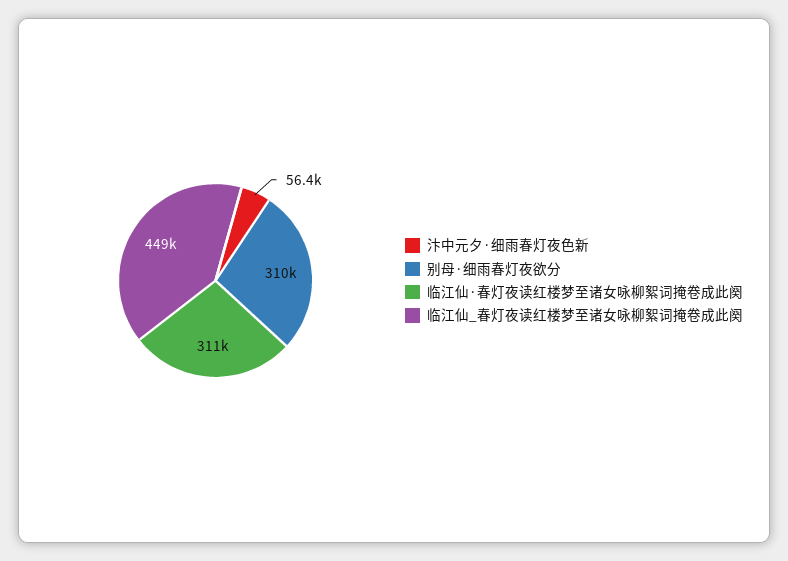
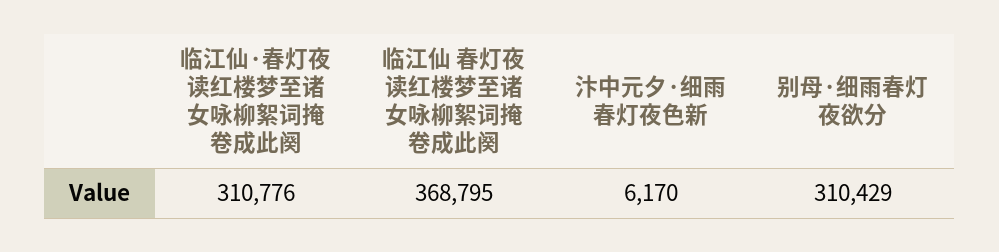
汴中元夕·细雨春灯夜色新: 56400 -> 6170
临江仙_春灯夜读红楼梦至诸女咏柳絮词掩卷成此阕: 449000 -> 368795

